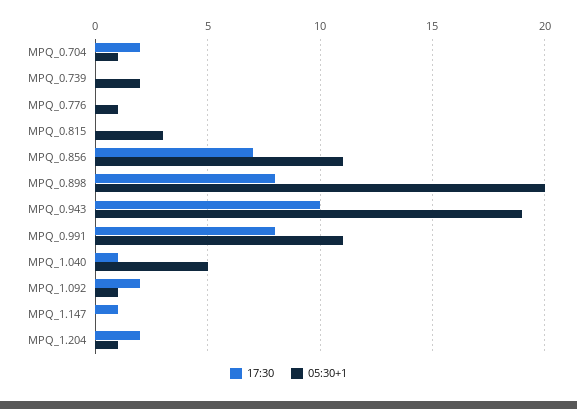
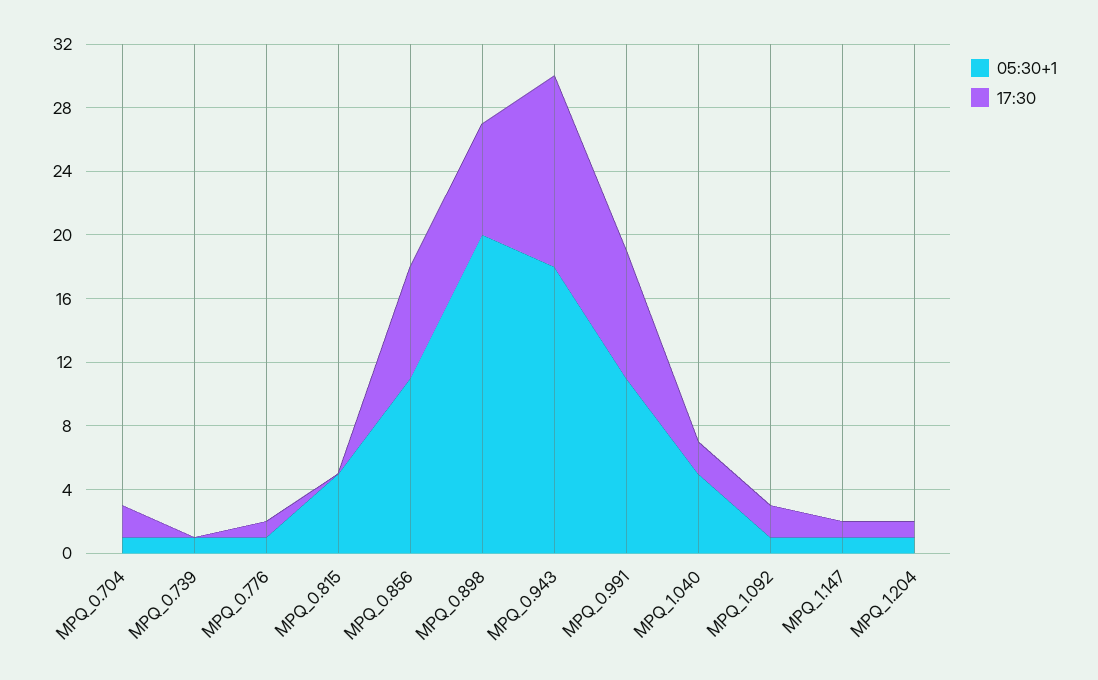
05:30+1, MPQ_0.739: 2 -> 1
17:30, MPQ_0.776: 0 -> 1
05:30+1, MPQ_0.815: 3 -> 5
17:30, MPQ_0.898: 8 -> 7
17:30, MPQ_0.943: 10 -> 12
05:30+1, MPQ_0.943: 19 -> 18
17:30, MPQ_1.040: 1 -> 2
05:30+1, MPQ_1.147: 0 -> 1
17:30, MPQ_1.204: 2 -> 1

